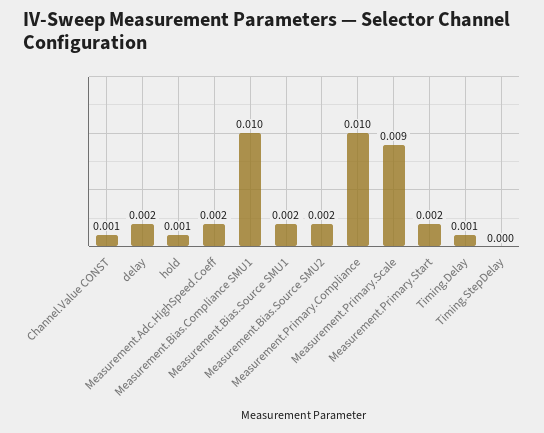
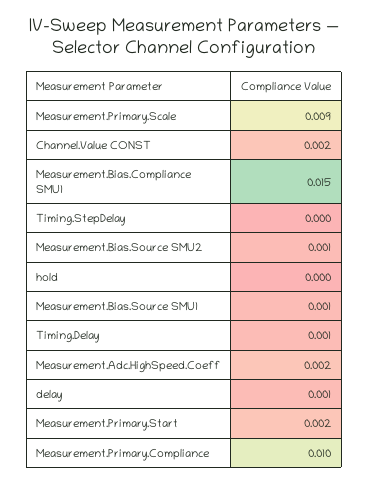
Channel.Value CONST: 0.001 -> 0.002
delay: 0.002 -> 0.001
hold: 0.001 -> 0
Measurement.Bias.Compliance SMU1: 0.01 -> 0.015
Measurement.Bias.Source SMU1: 0.002 -> 0.001
Measurement.Bias.Source SMU2: 0.002 -> 0.001

